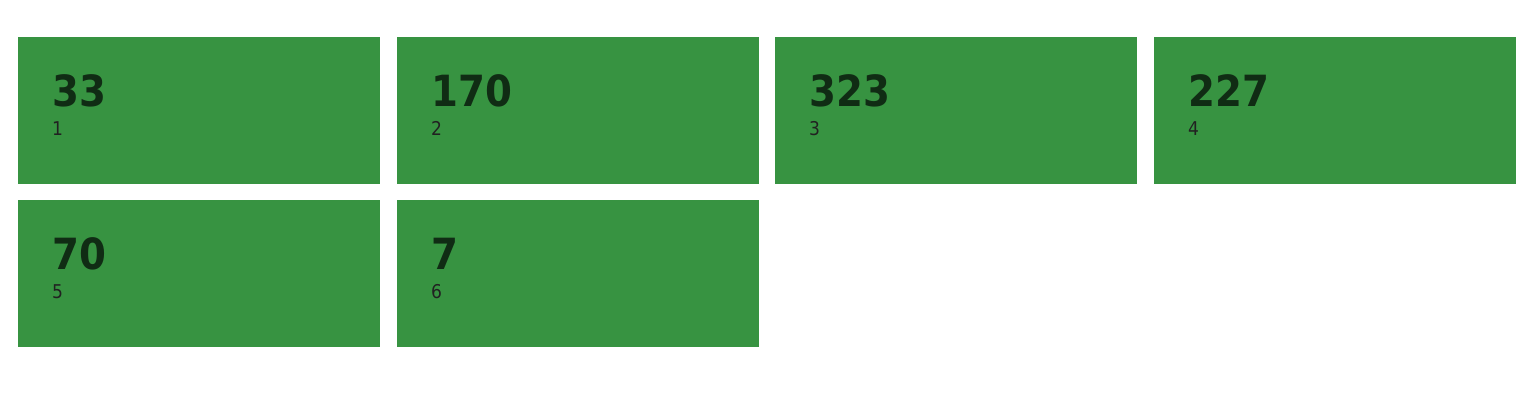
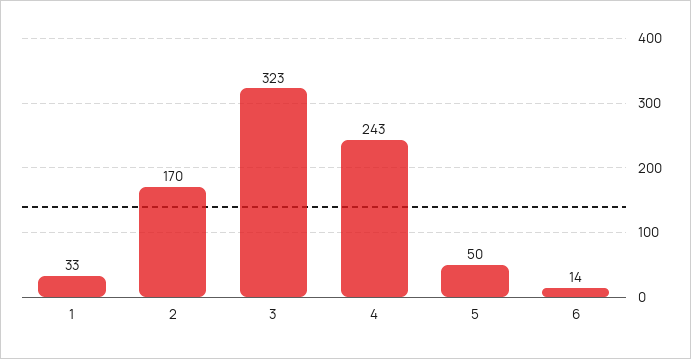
4: 227 -> 243
5: 70 -> 50
6: 7 -> 14

